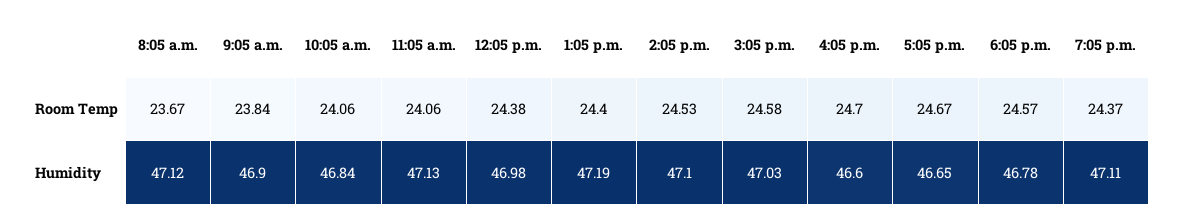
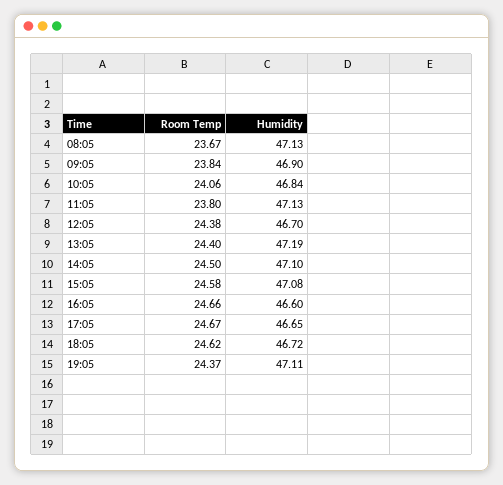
11:05 a.m., Room Temp: 24.06 -> 23.8
2:05 p.m., Room Temp: 24.53 -> 24.5
4:05 p.m., Room Temp: 24.7 -> 24.66
6:05 p.m., Room Temp: 24.57 -> 24.62
8:05 a.m., Humidity: 47.12 -> 47.13
12:05 p.m., Humidity: 46.98 -> 46.7
3:05 p.m., Humidity: 47.03 -> 47.08
6:05 p.m., Humidity: 46.78 -> 46.72

